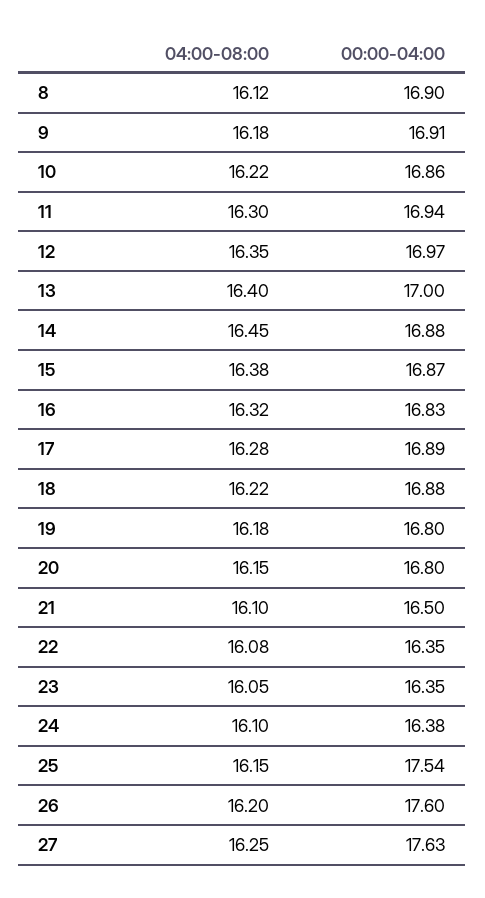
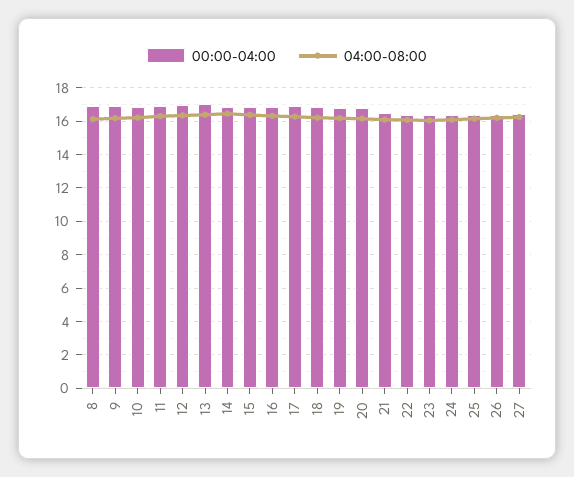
00:00-04:00, 25: 17.54 -> 16.5
00:00-04:00, 26: 17.6 -> 16.5
00:00-04:00, 27: 17.63 -> 16.5

